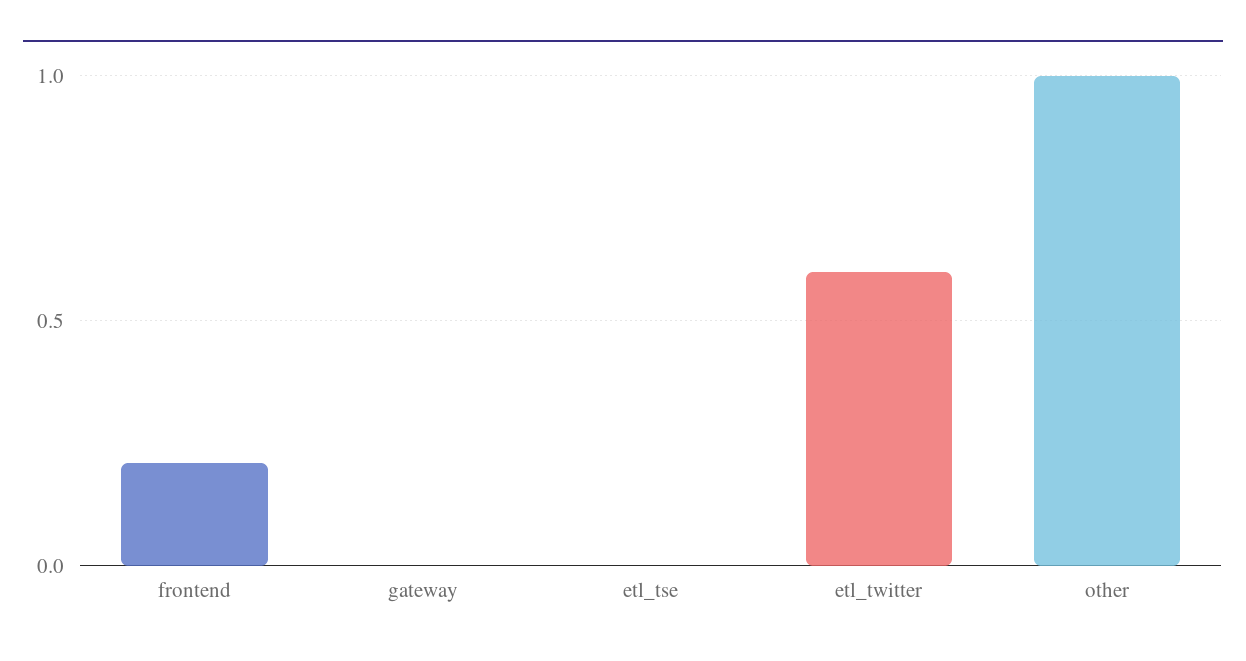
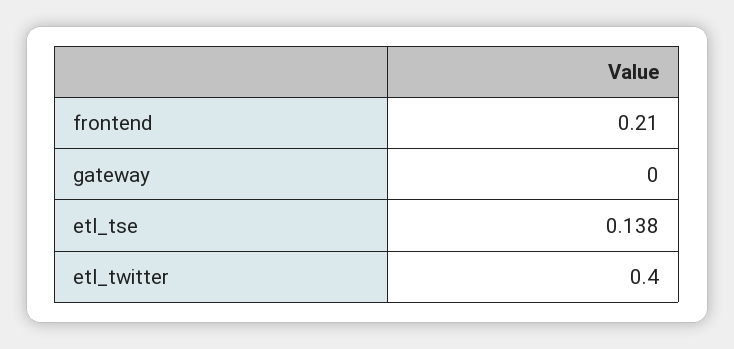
etl_tse: 0 -> 0.138
etl_twitter: 0.6 -> 0.4
other: 1 -> none

